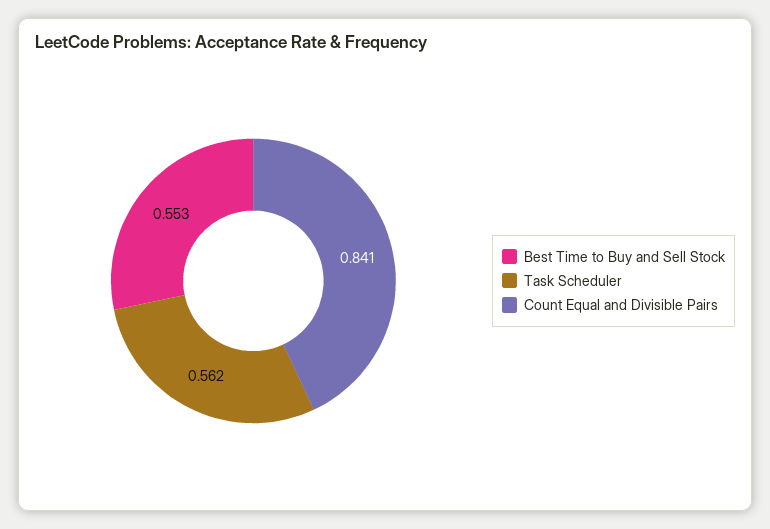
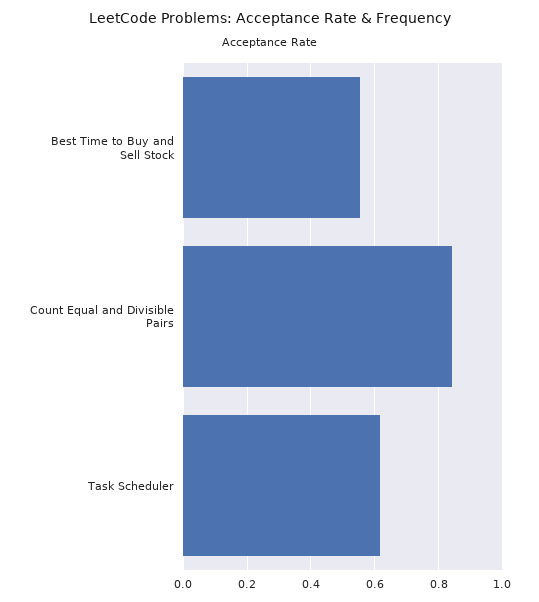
Task Scheduler: 0.562 -> 0.62

